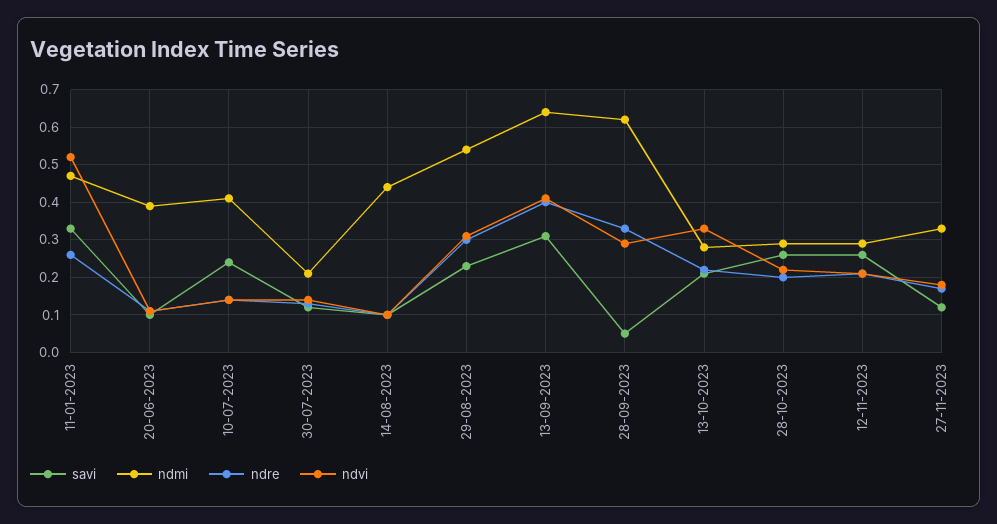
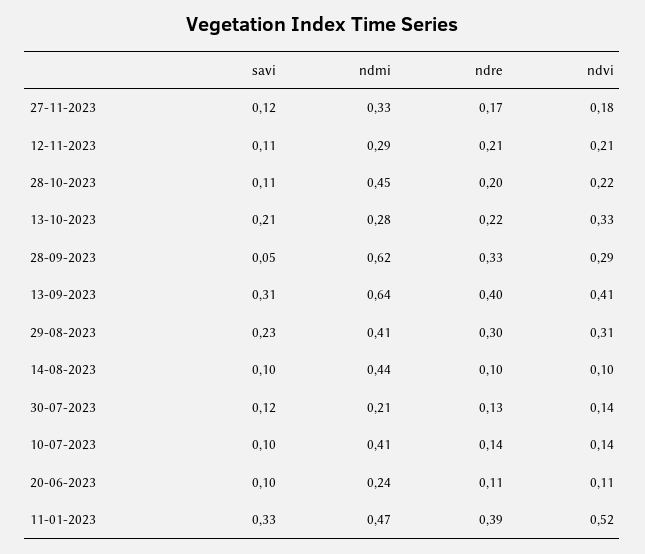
ndre, 11-01-2023: 0.25 -> 0.39
ndmi, 20-06-2023: 0.4 -> 0.24
savi, 10-07-2023: 0.25 -> 0.1
ndmi, 29-08-2023: 0.55 -> 0.41
savi, 28-10-2023: 0.25 -> 0.11
ndmi, 28-10-2023: 0.3 -> 0.45
savi, 12-11-2023: 0.25 -> 0.11

